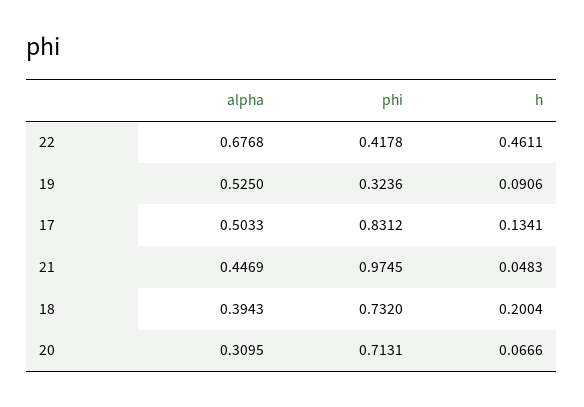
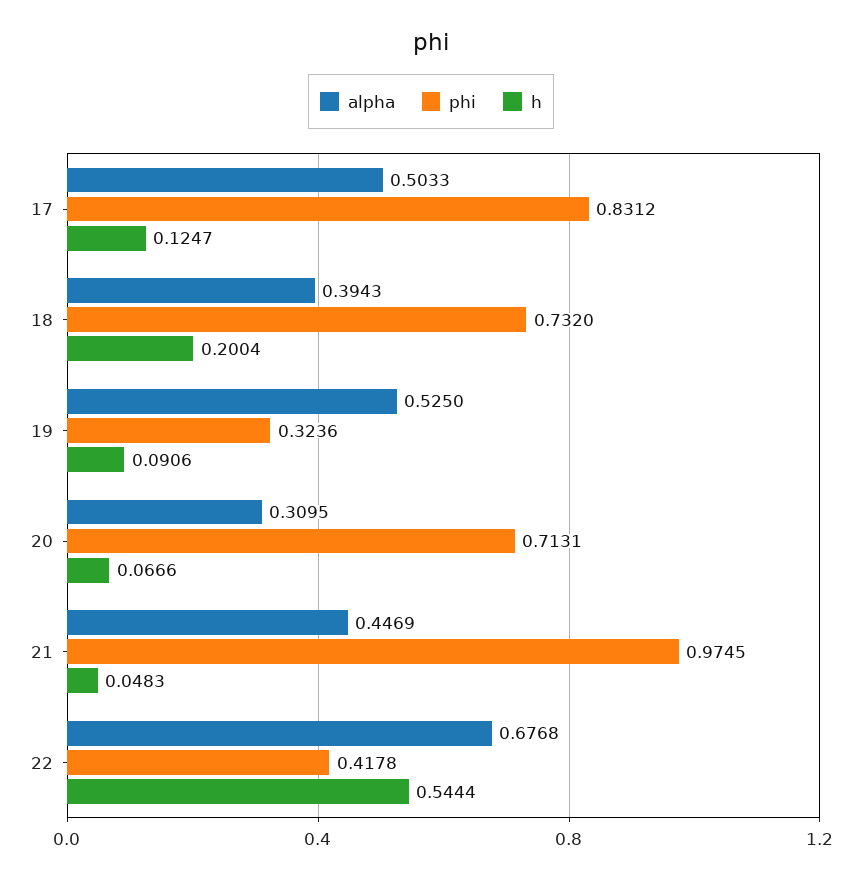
h, 22: 0.4611 -> 0.5444
h, 17: 0.1341 -> 0.1247

